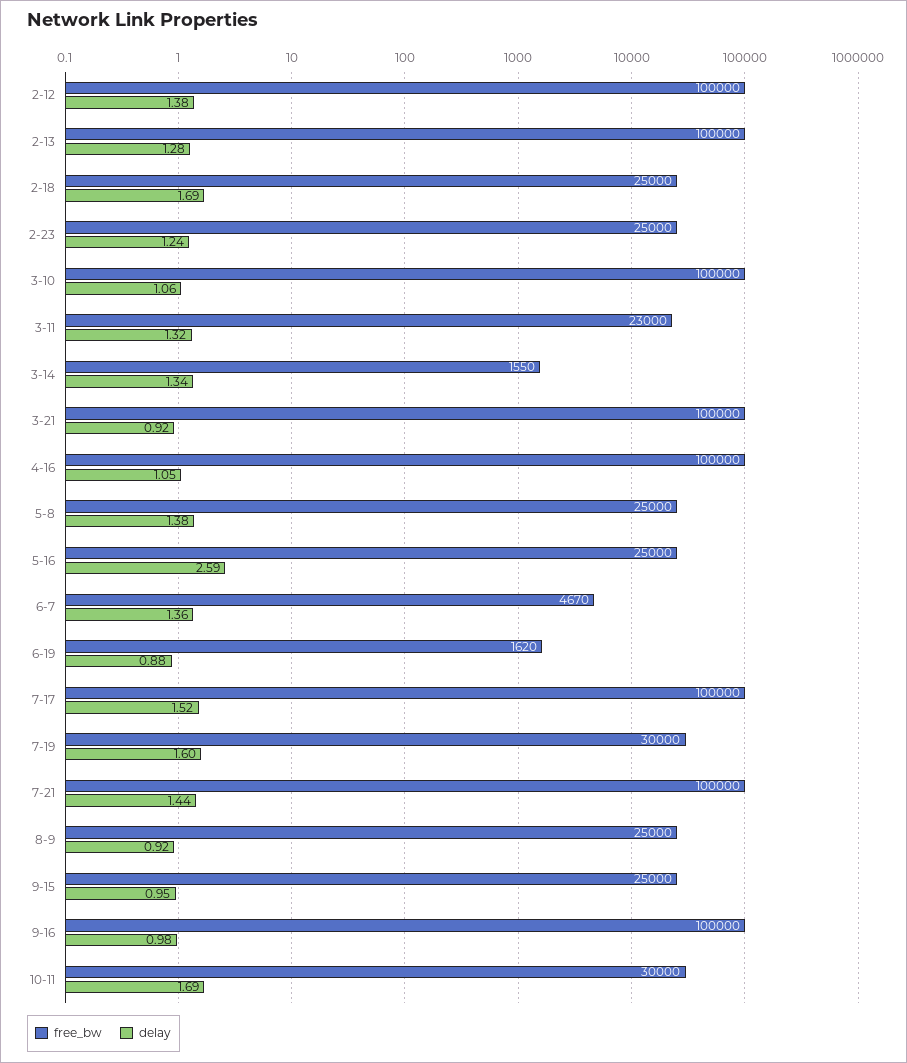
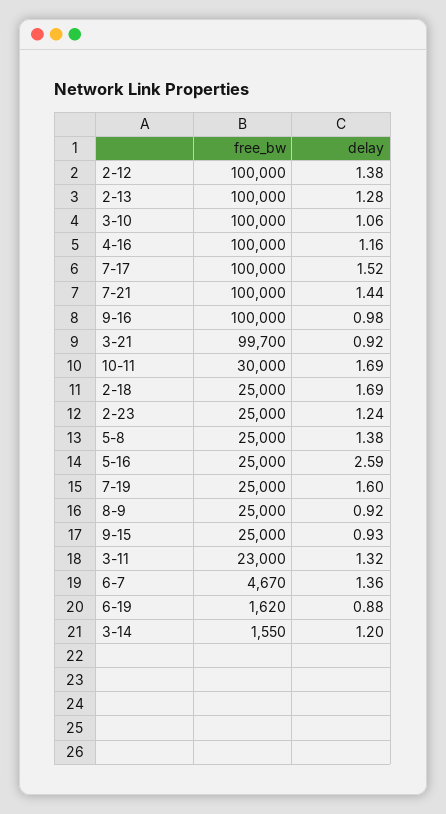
delay, 3-14: 1.34 -> 1.2
free_bw, 3-21: 100000 -> 99700
delay, 4-16: 1.05 -> 1.16
free_bw, 7-19: 30000 -> 25000
delay, 9-15: 0.95 -> 0.93

